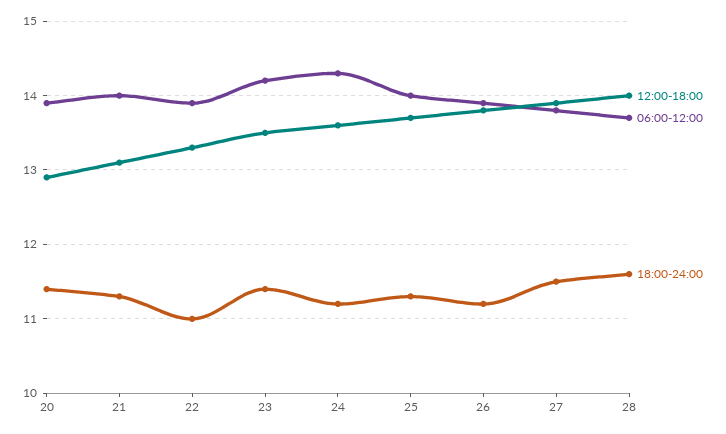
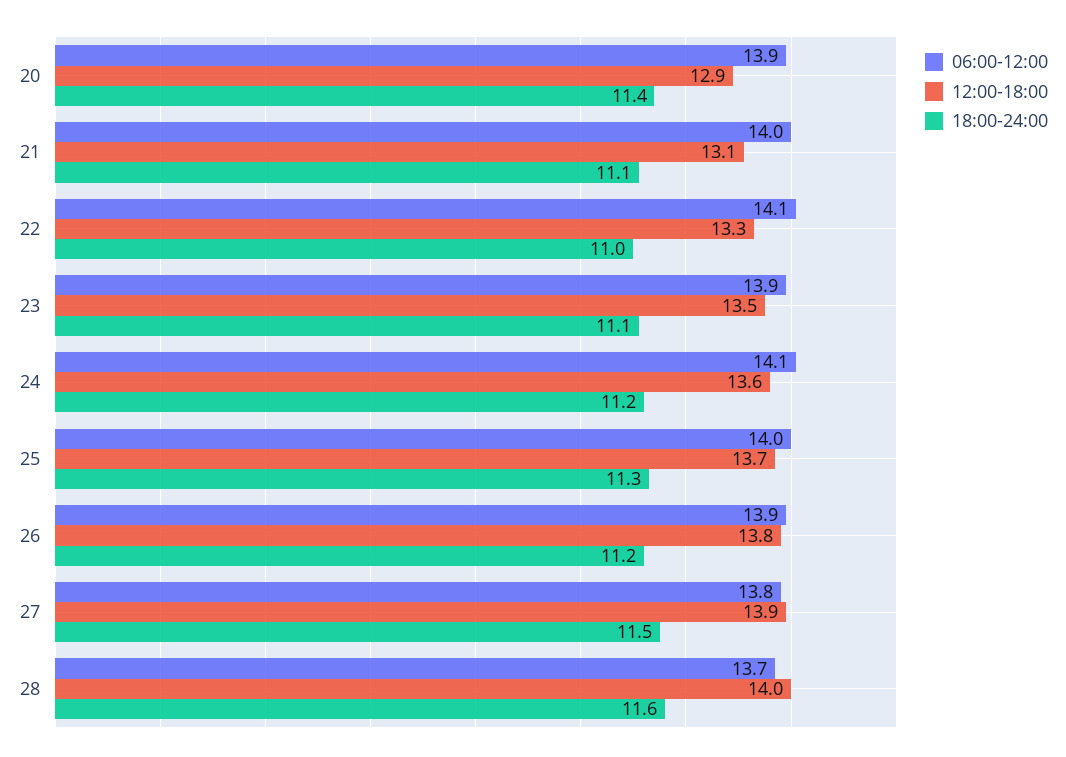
18:00-24:00, 21: 11.3 -> 11.1
06:00-12:00, 22: 13.9 -> 14.1
06:00-12:00, 23: 14.2 -> 13.9
18:00-24:00, 23: 11.4 -> 11.1
06:00-12:00, 24: 14.3 -> 14.1

